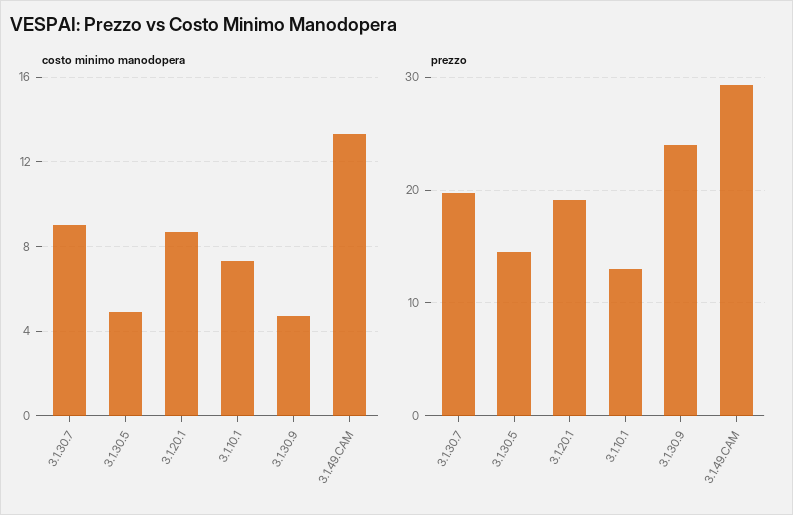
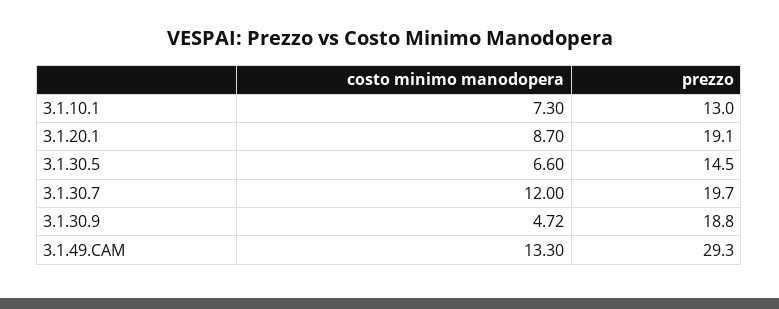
costo minimo manodopera, 3.1.30.7: 9 -> 12
costo minimo manodopera, 3.1.30.5: 5 -> 6.6
prezzo, 3.1.30.9: 24 -> 18.8

